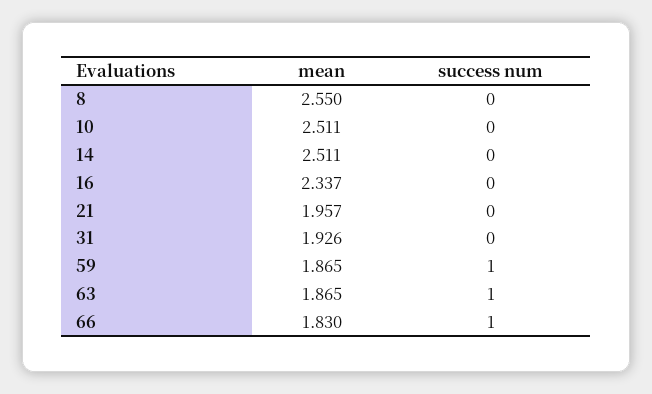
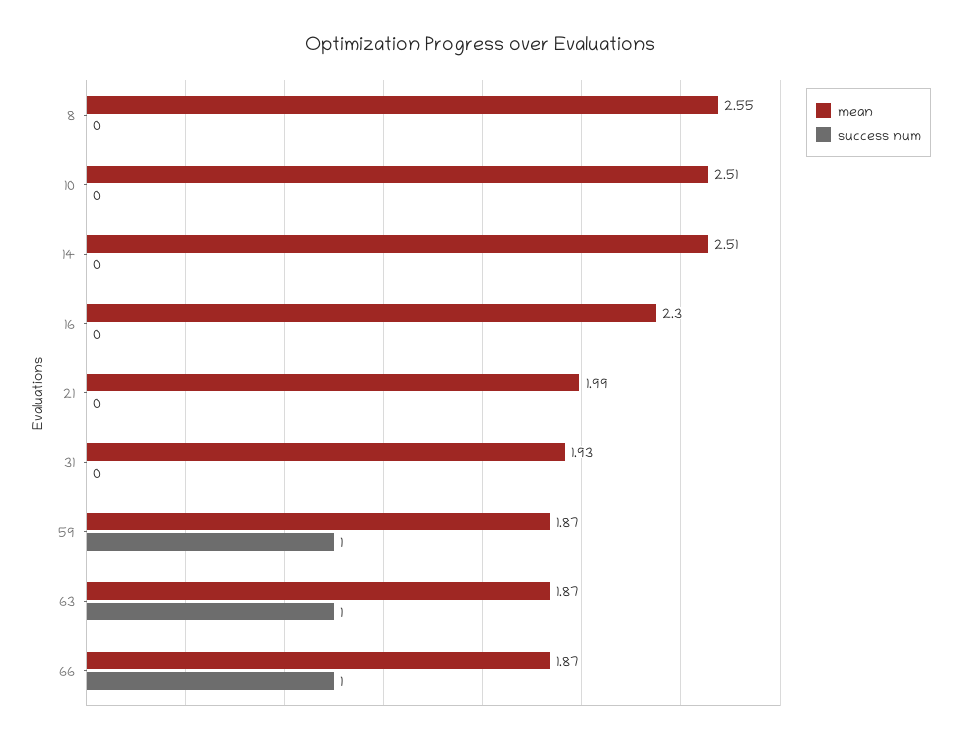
mean, 16: 2.337 -> 2.3
mean, 21: 1.957 -> 1.99
mean, 66: 1.83 -> 1.87

